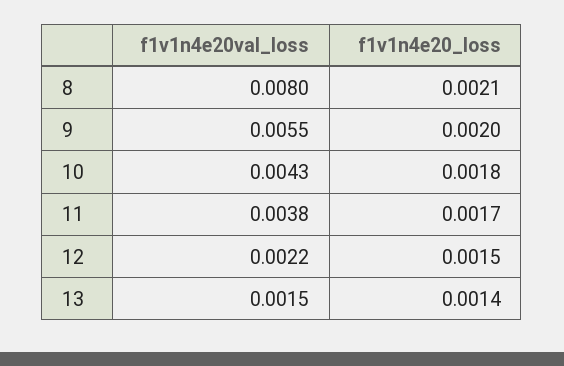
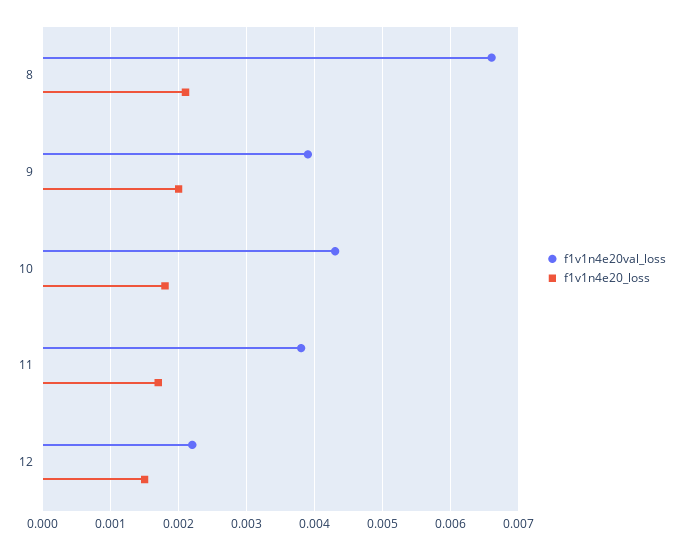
f1v1n4e20val_loss, 8: 0.008 -> 0.0066
f1v1n4e20val_loss, 9: 0.0055 -> 0.0039
f1v1n4e20val_loss, 13: 0.0015 -> none
f1v1n4e20_loss, 13: 0.0014 -> none

